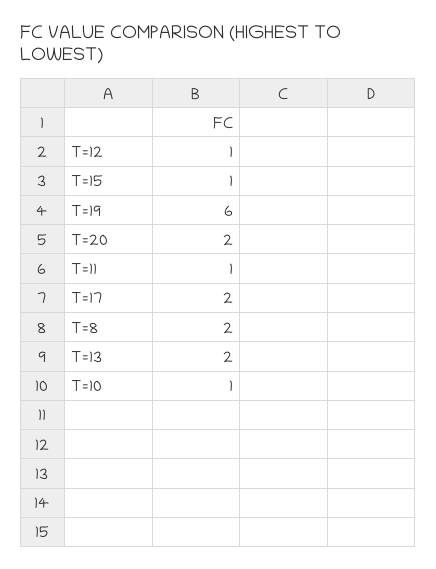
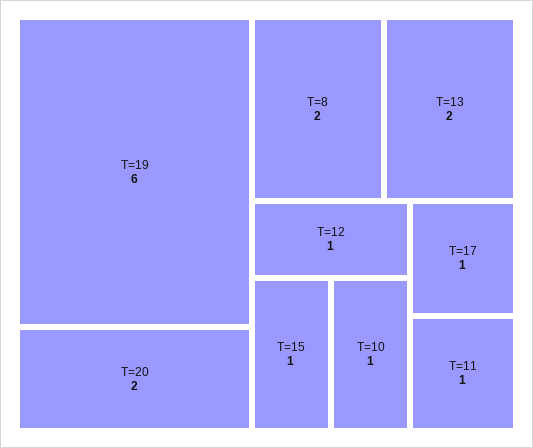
T=17: 2 -> 1

